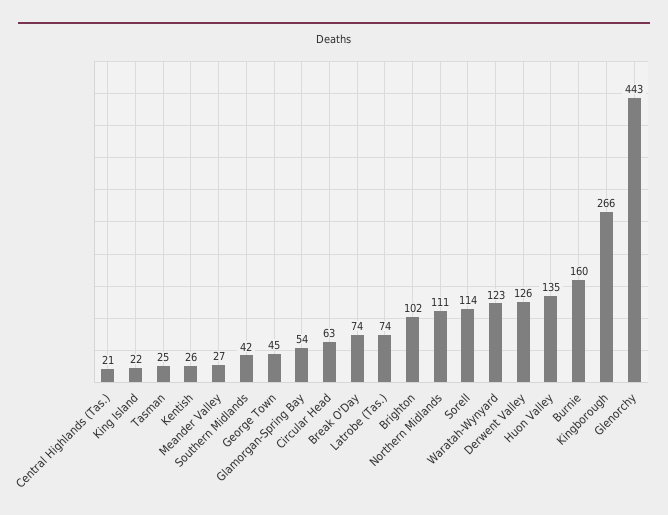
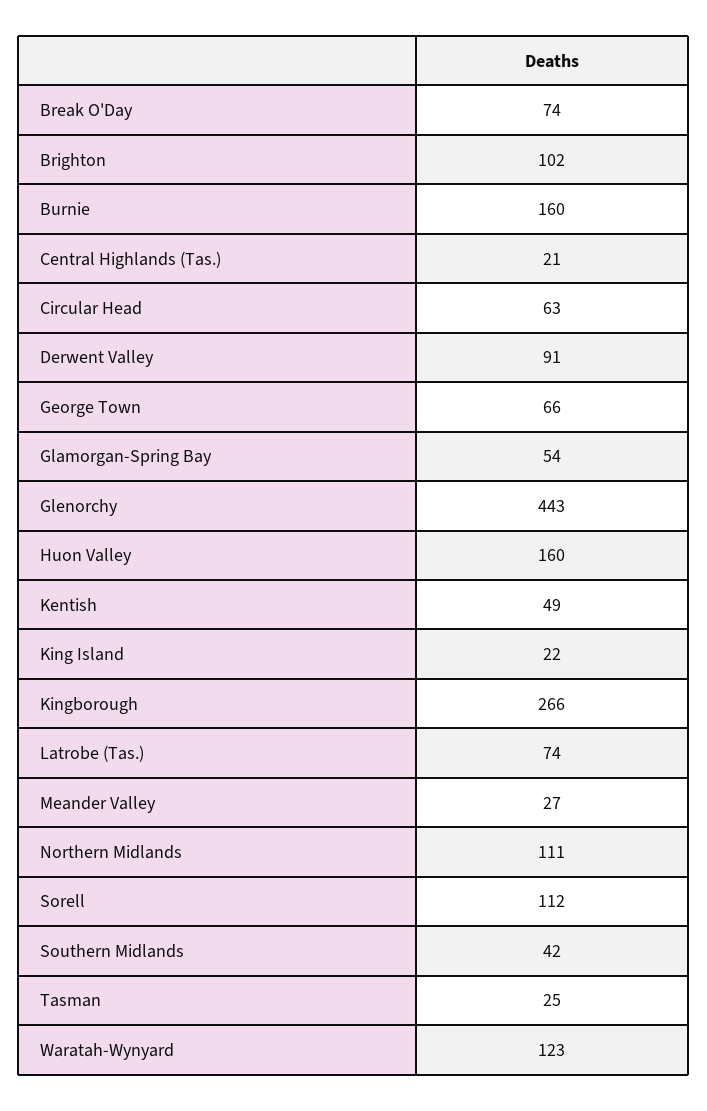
Kentish: 26 -> 49
George Town: 45 -> 66
Sorell: 114 -> 112
Derwent Valley: 126 -> 91
Huon Valley: 135 -> 160

